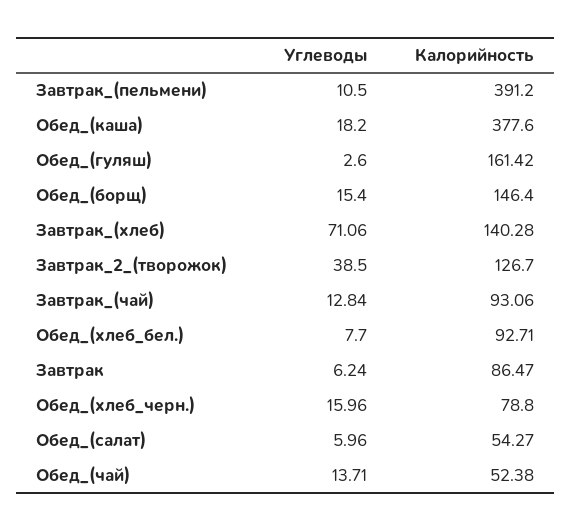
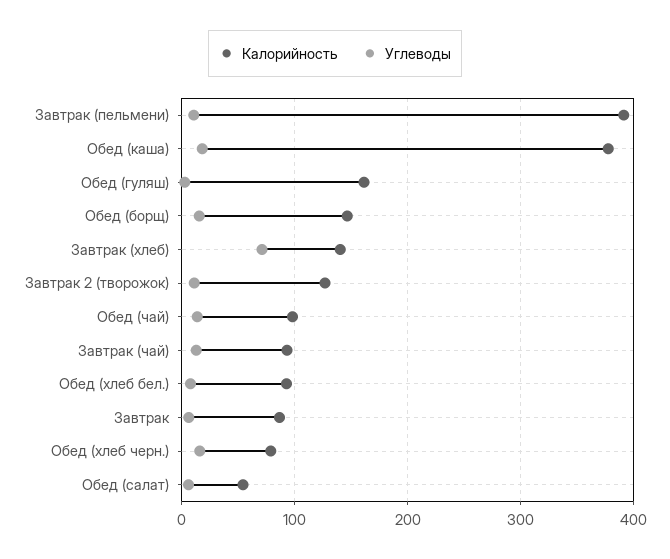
Углеводы, Завтрак_2_(творожок): 38.5 -> 10
Калорийность, Обед_(чай): 52.38 -> 100

